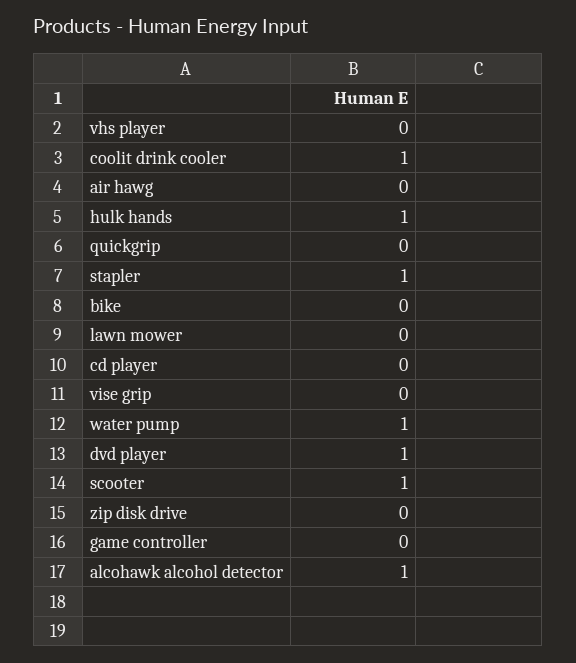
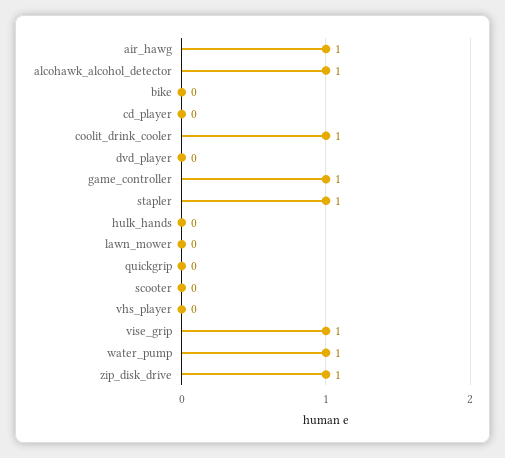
air hawg: 0 -> 1
hulk hands: 1 -> 0
vise grip: 0 -> 1
dvd player: 1 -> 0
scooter: 1 -> 0
zip disk drive: 0 -> 1
game controller: 0 -> 1

